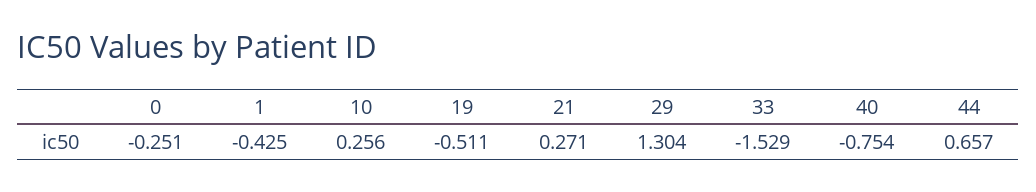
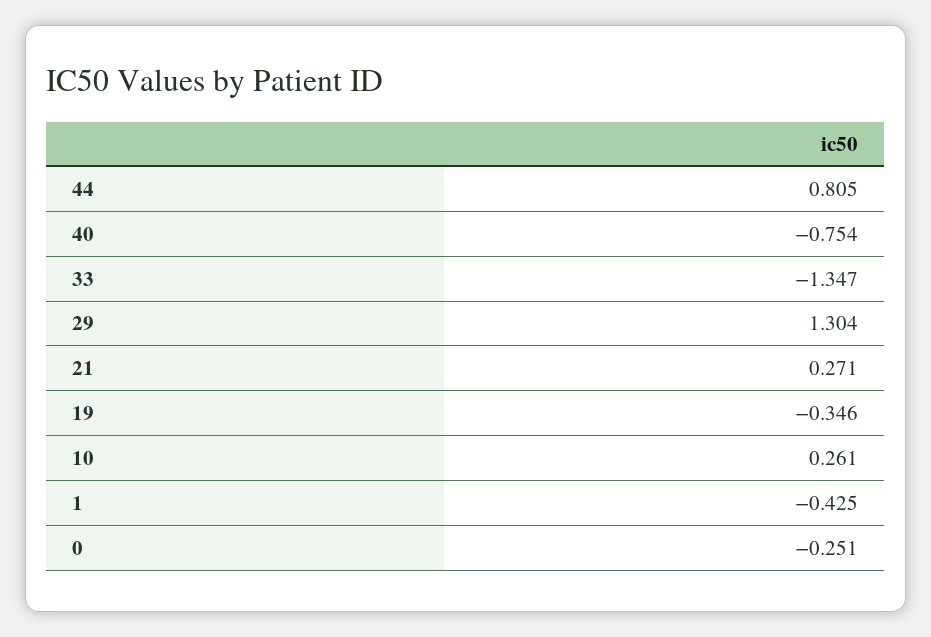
10: 0.256 -> 0.261
19: -0.511 -> -0.346
33: -1.529 -> -1.347
44: 0.657 -> 0.805

